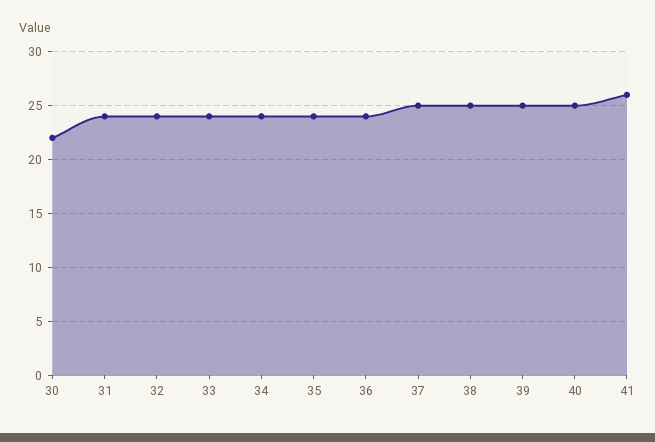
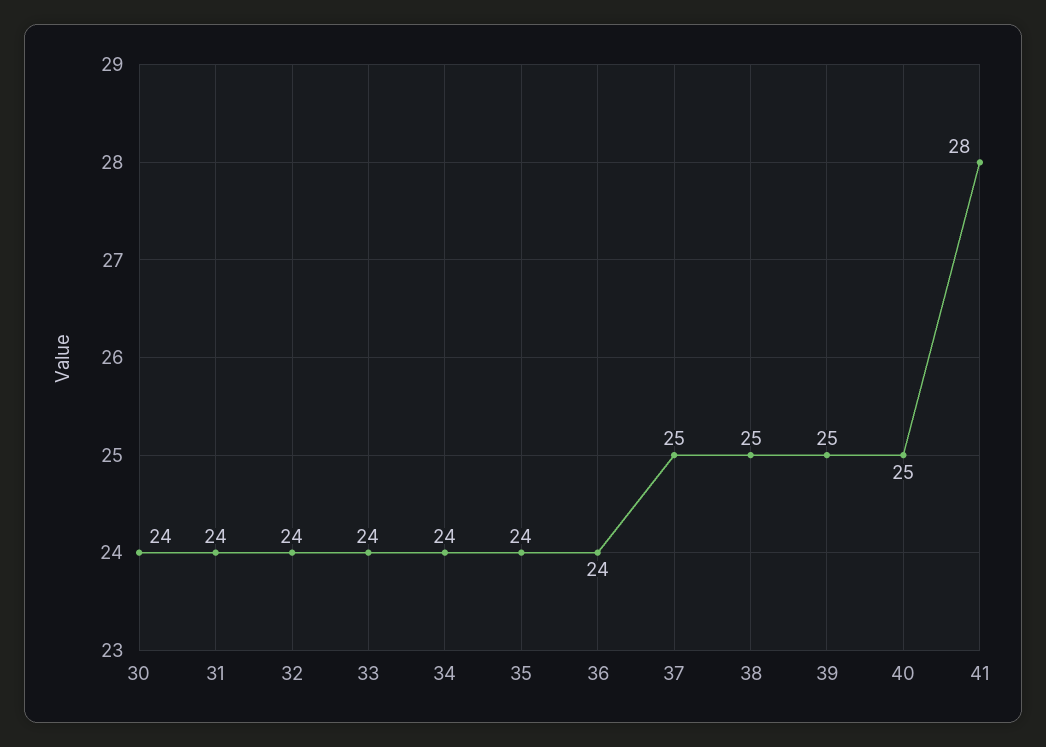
30: 22 -> 24
41: 26 -> 28

